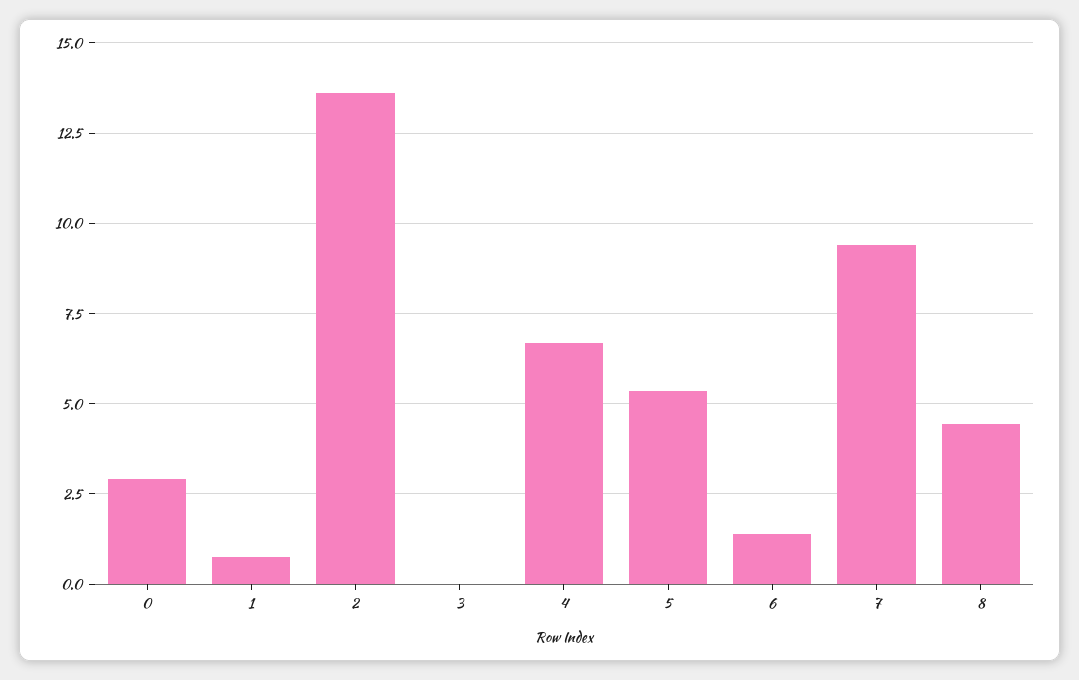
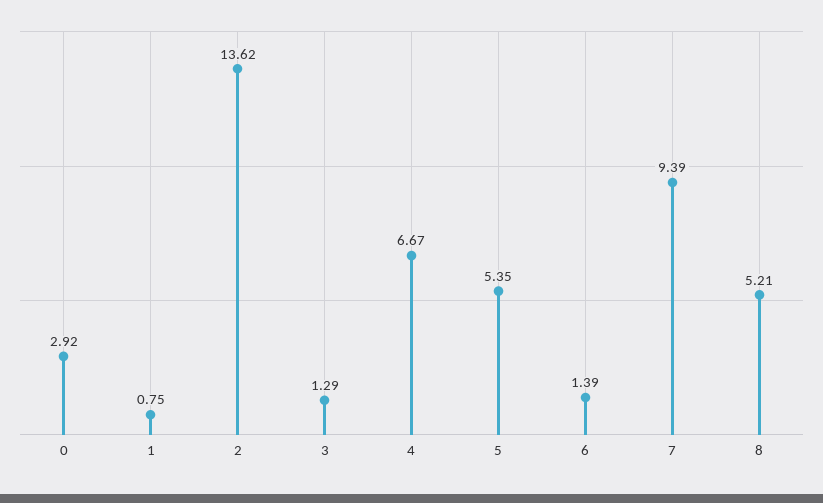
3: 0 -> 1.29
8: 4.5 -> 5.21

